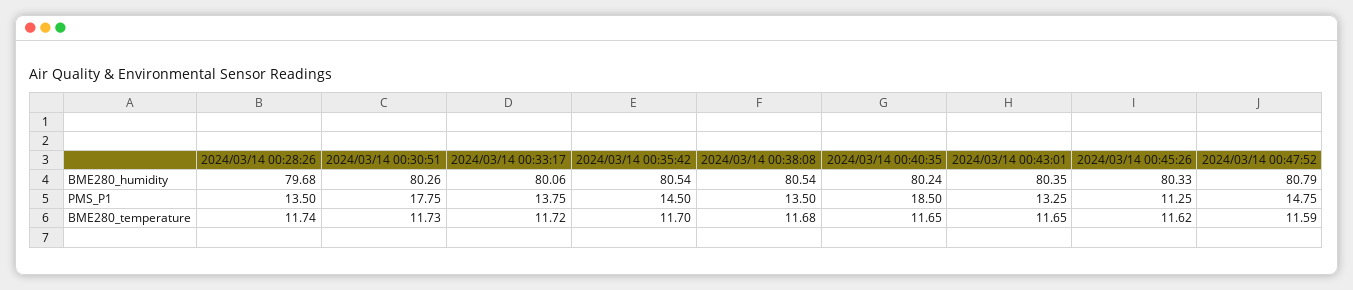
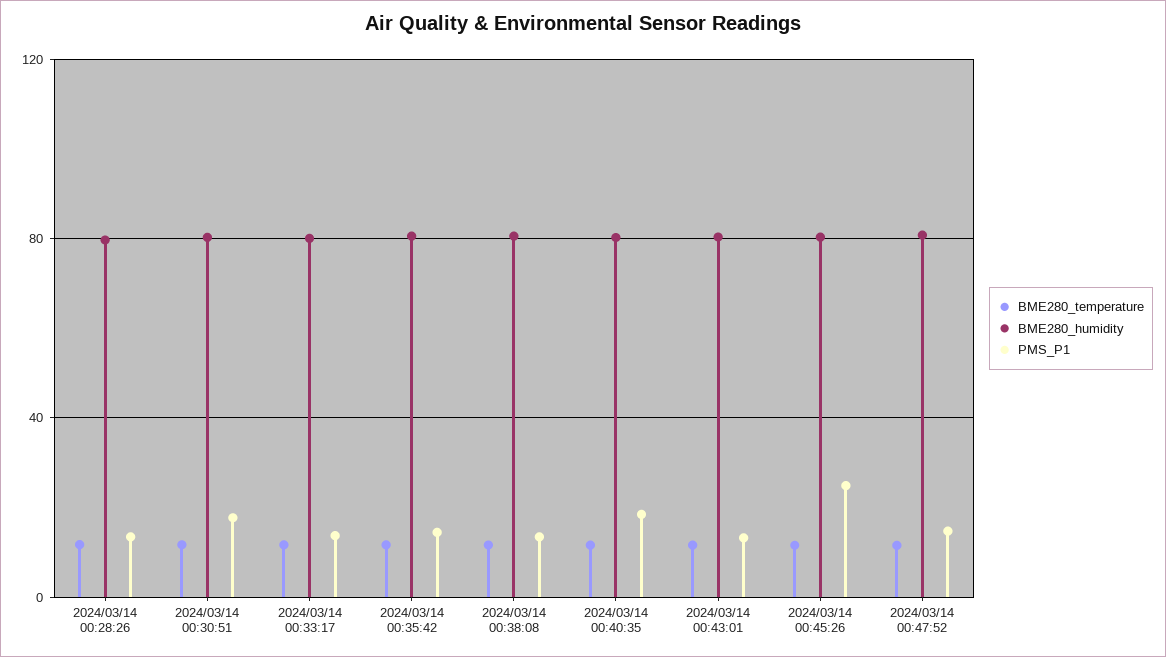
PMS_P1, 2024/03/14 00:45:26: 11.25 -> 25

